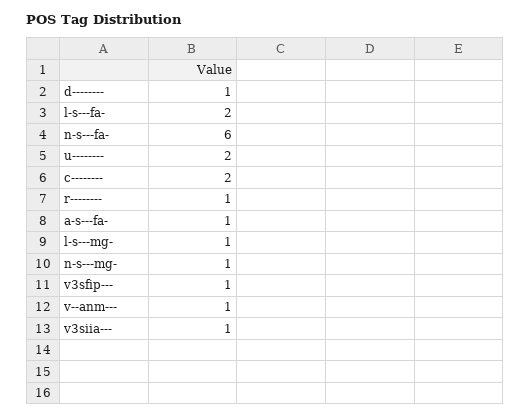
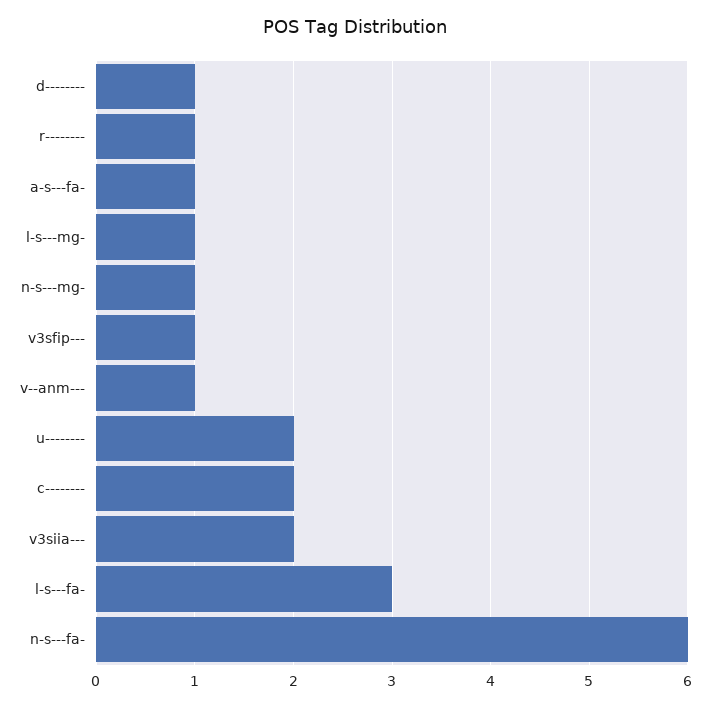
l-s---fa-: 2 -> 3
v3siia---: 1 -> 2

